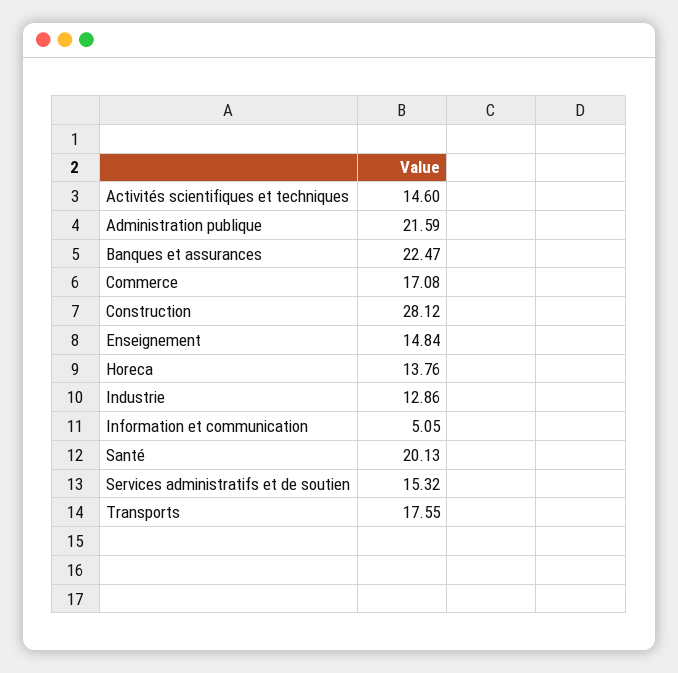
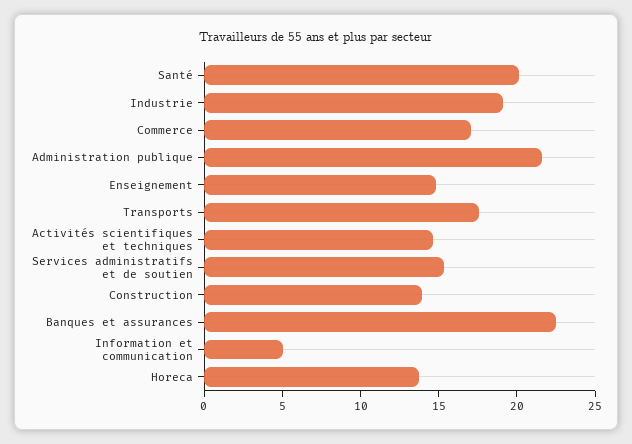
Construction: 28.12 -> 14
Industrie: 12.86 -> 19

